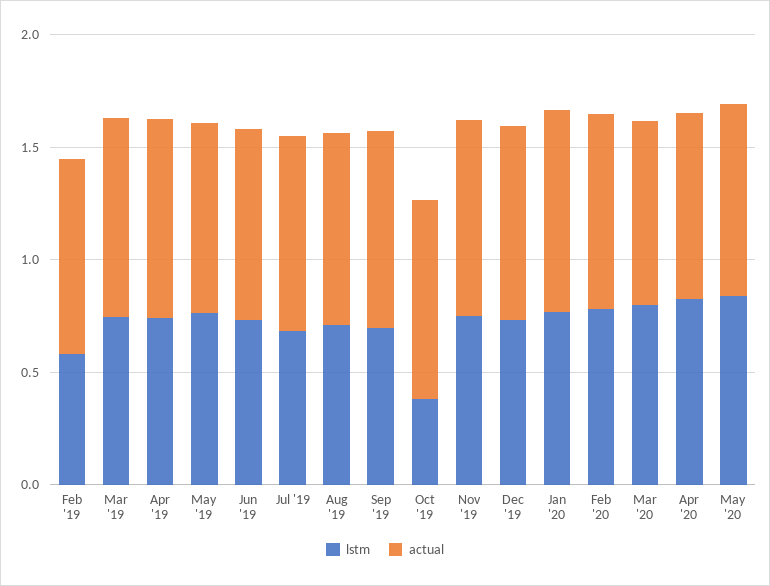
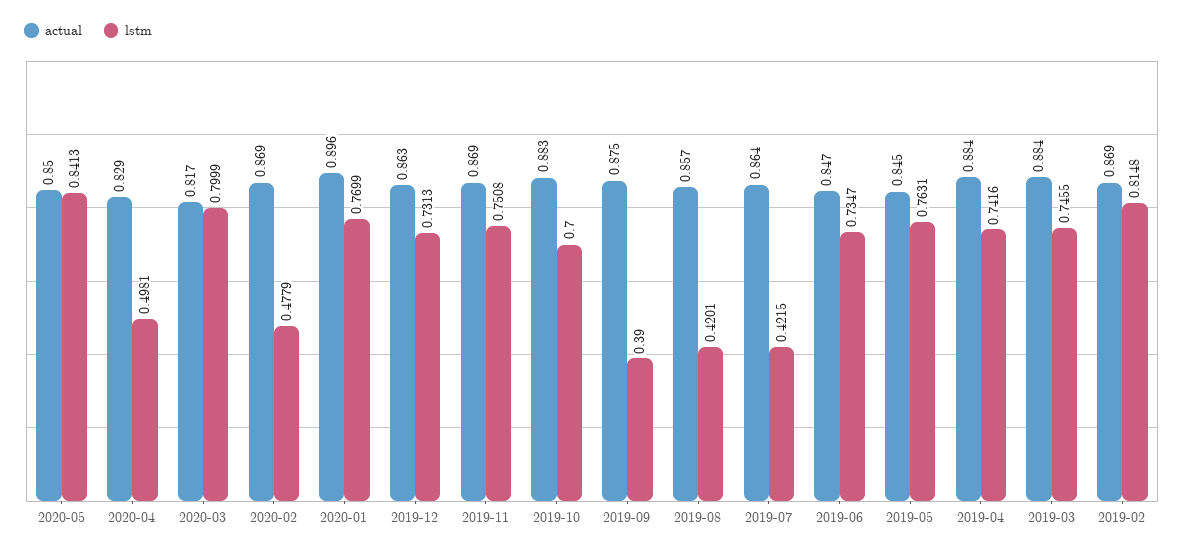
lstm, Feb '19: 0.6 -> 0.8148
lstm, Jul '19: 0.7 -> 0.4215
lstm, Aug '19: 0.7 -> 0.4201
lstm, Sep '19: 0.7 -> 0.39
lstm, Oct '19: 0.4 -> 0.7
lstm, Feb '20: 0.8 -> 0.4779
lstm, Apr '20: 0.8 -> 0.4981

